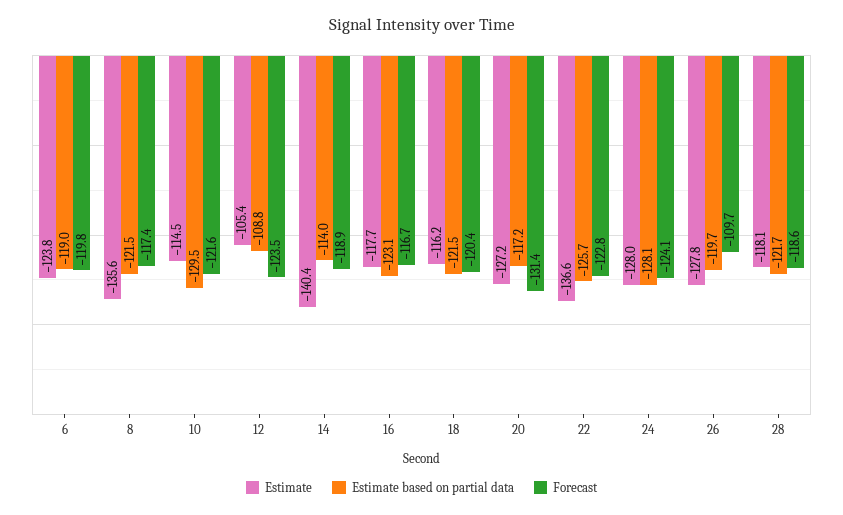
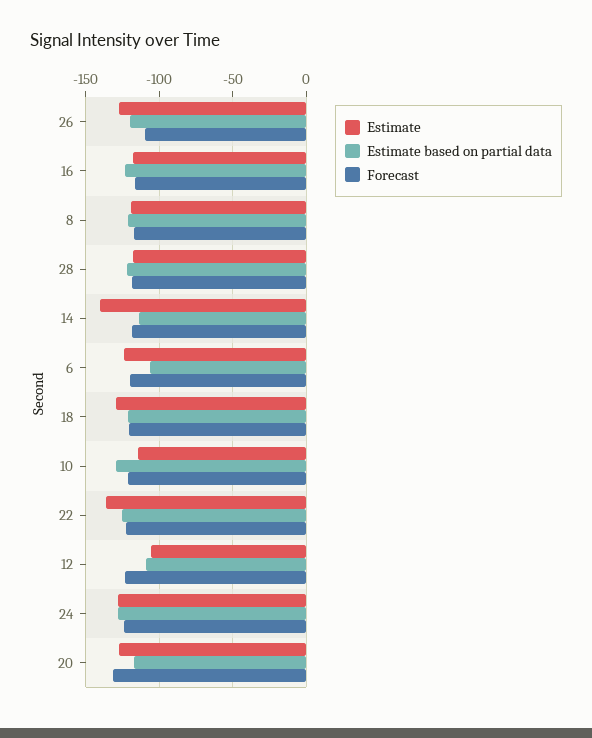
Estimate based on partial data, 6: -119 -> -105
Estimate, 8: -135.6 -> -120
Estimate, 18: -116.2 -> -130

